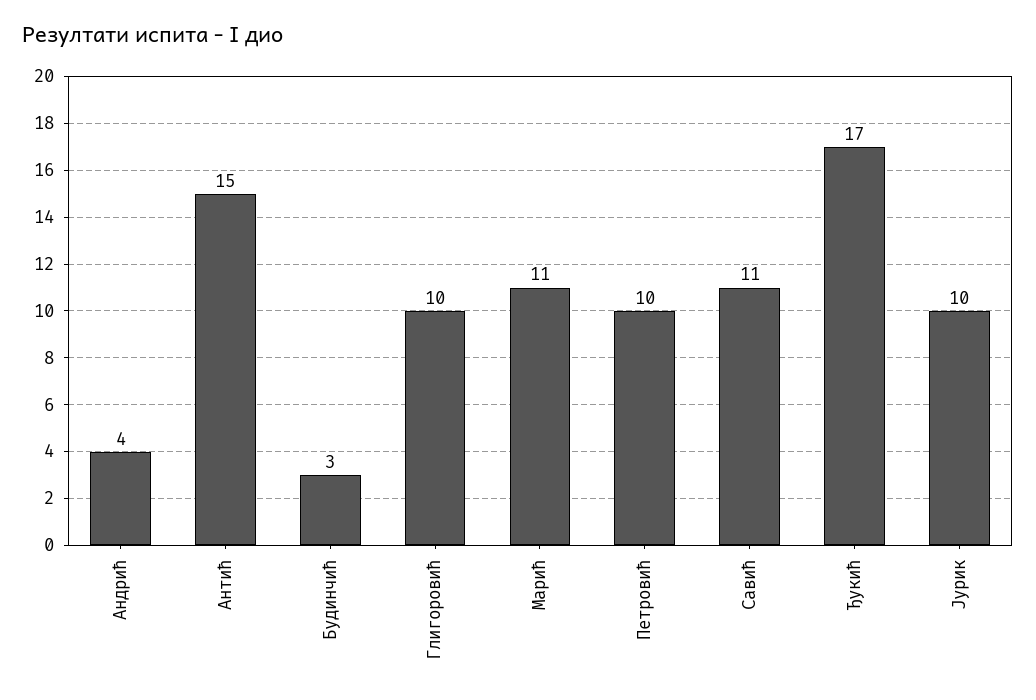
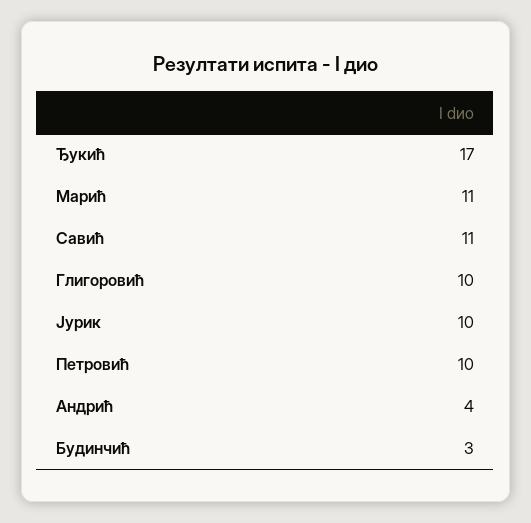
Антић: 15 -> none

